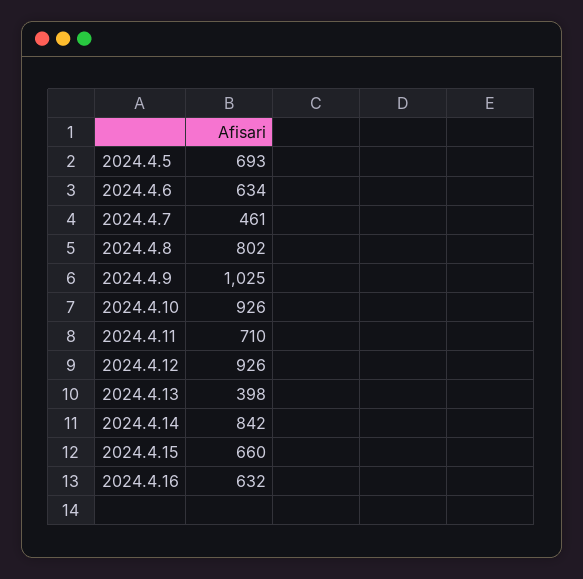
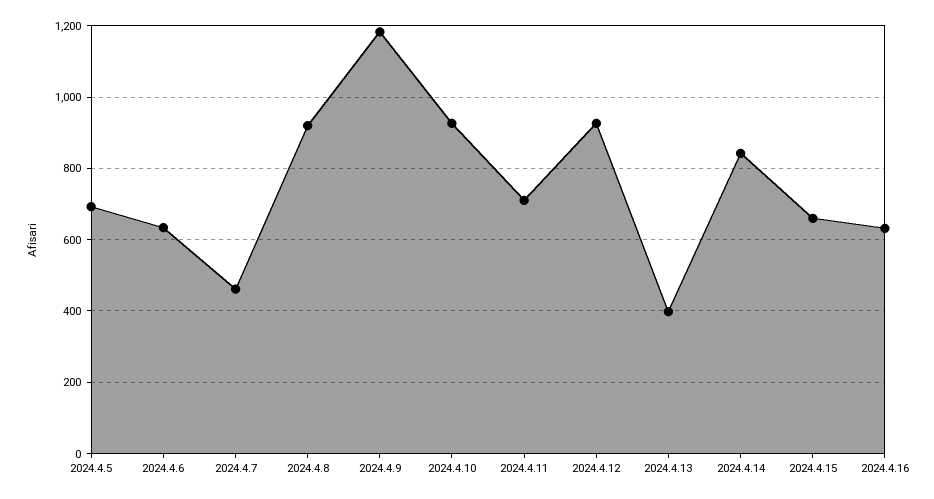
2024.4.8: 802 -> 920
2024.4.9: 1025 -> 1180

